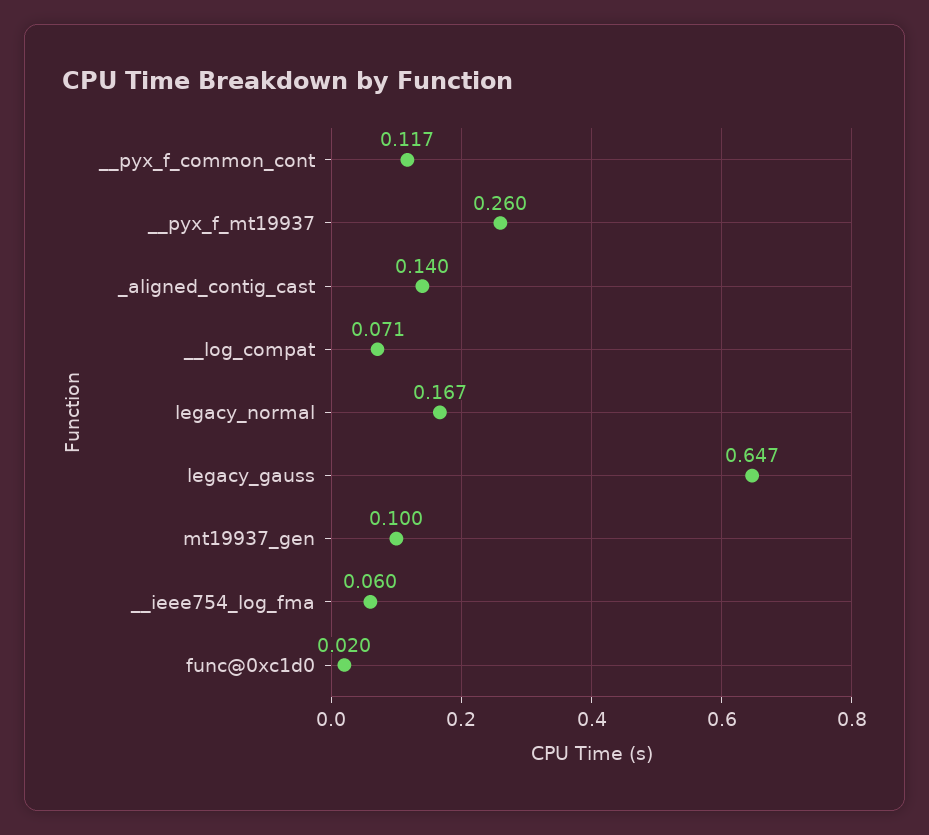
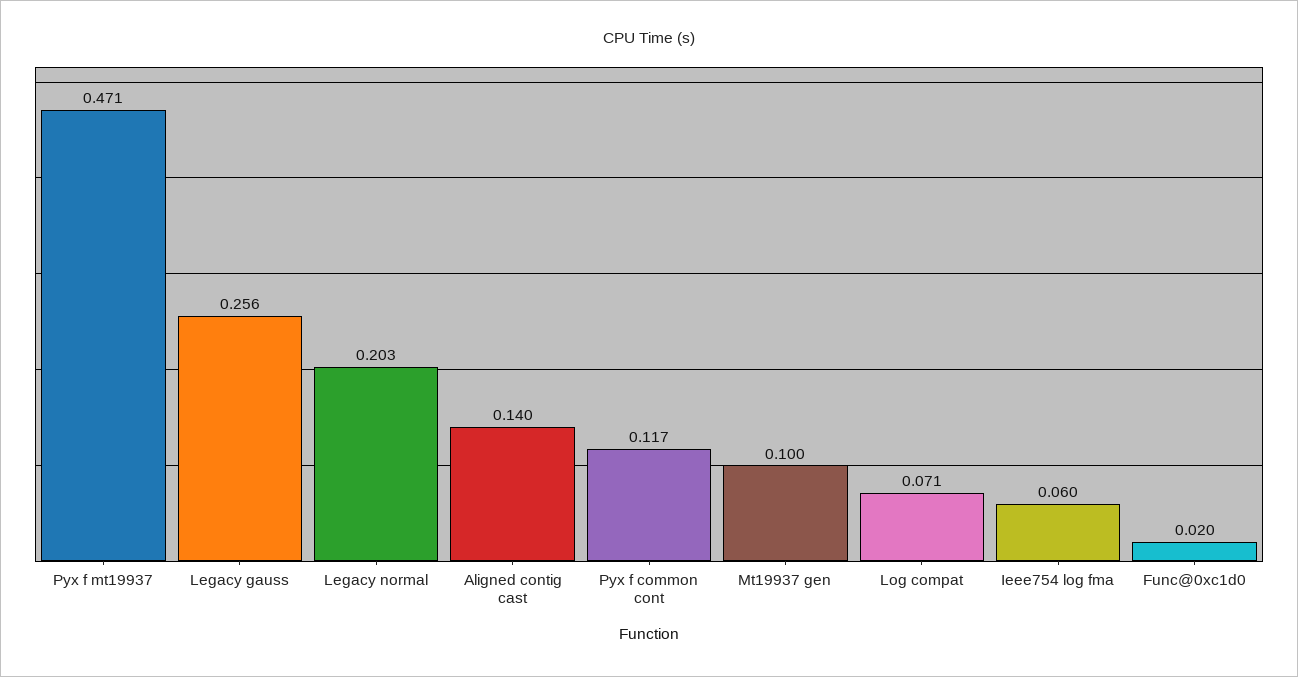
__pyx_f_mt19937: 0.26 -> 0.471
legacy_normal: 0.167 -> 0.203
legacy_gauss: 0.647 -> 0.256

